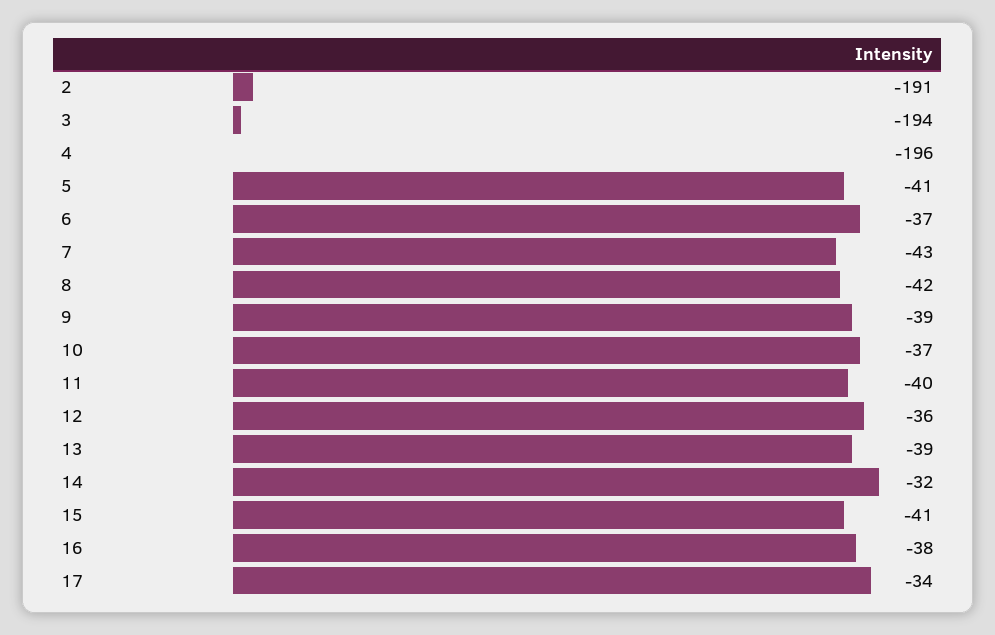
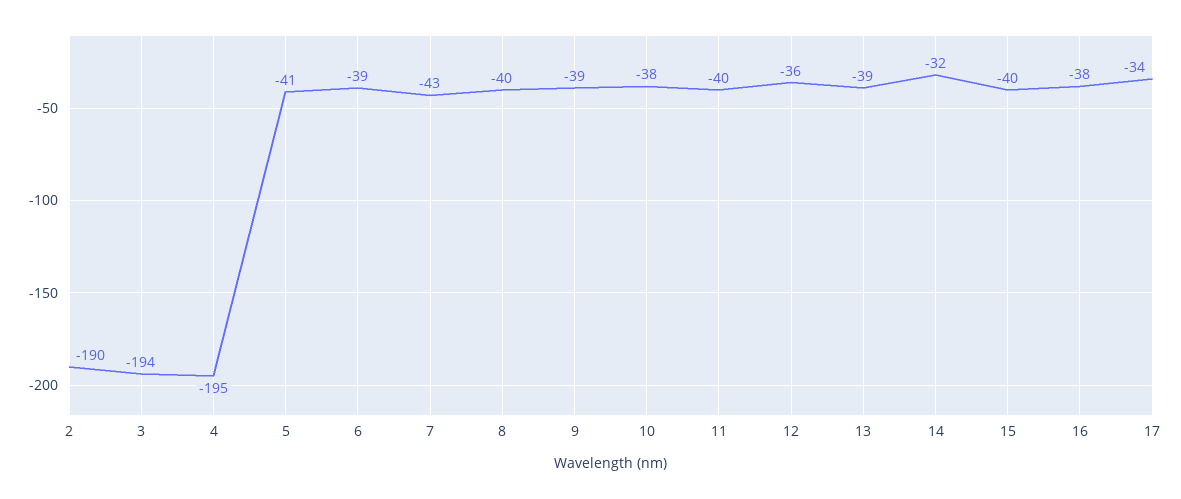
2: -191 -> -190
4: -196 -> -195
6: -37 -> -39
8: -42 -> -40
10: -37 -> -38
15: -41 -> -40

